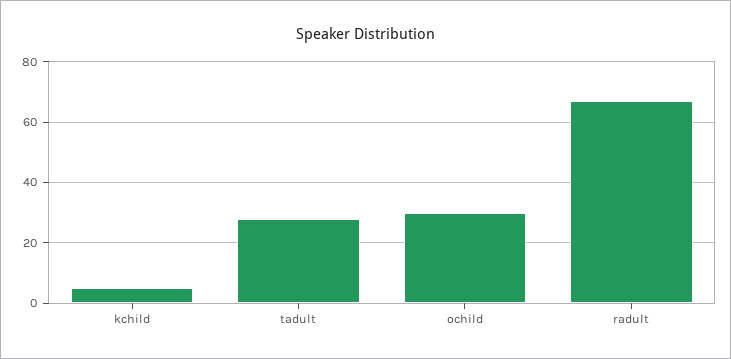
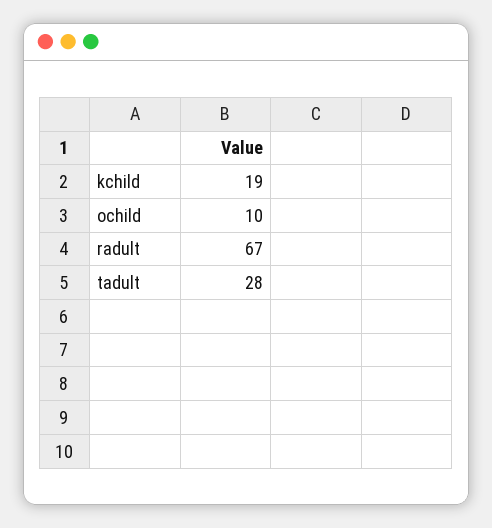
kchild: 5 -> 19
ochild: 30 -> 10

